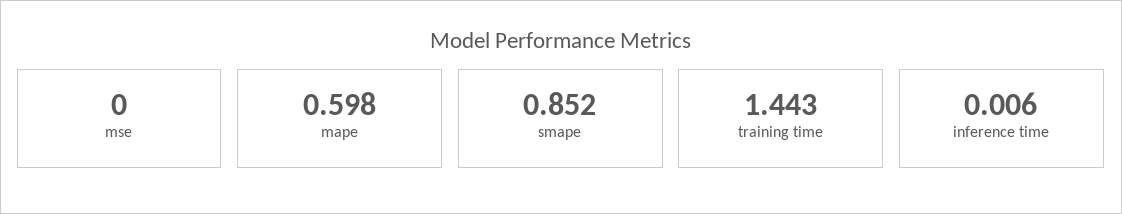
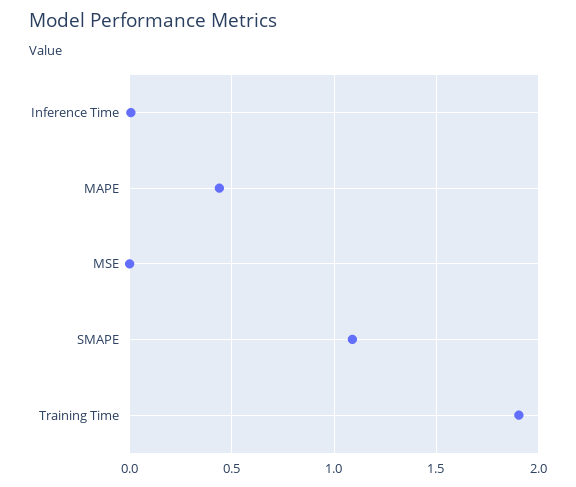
mape: 0.598 -> 0.45
smape: 0.852 -> 1.1
training time: 1.443 -> 1.9

